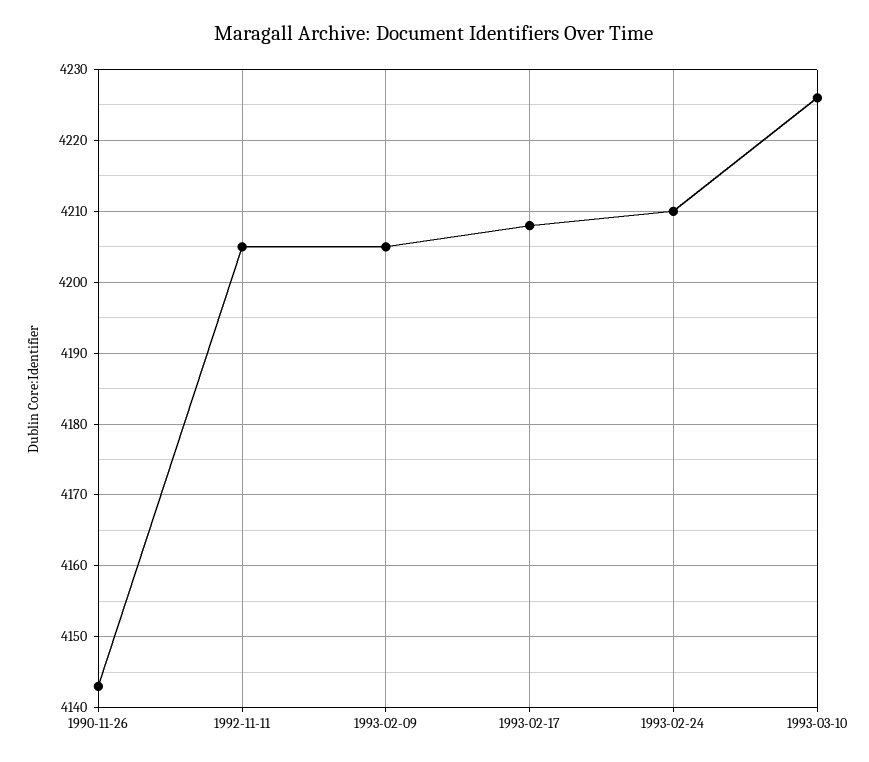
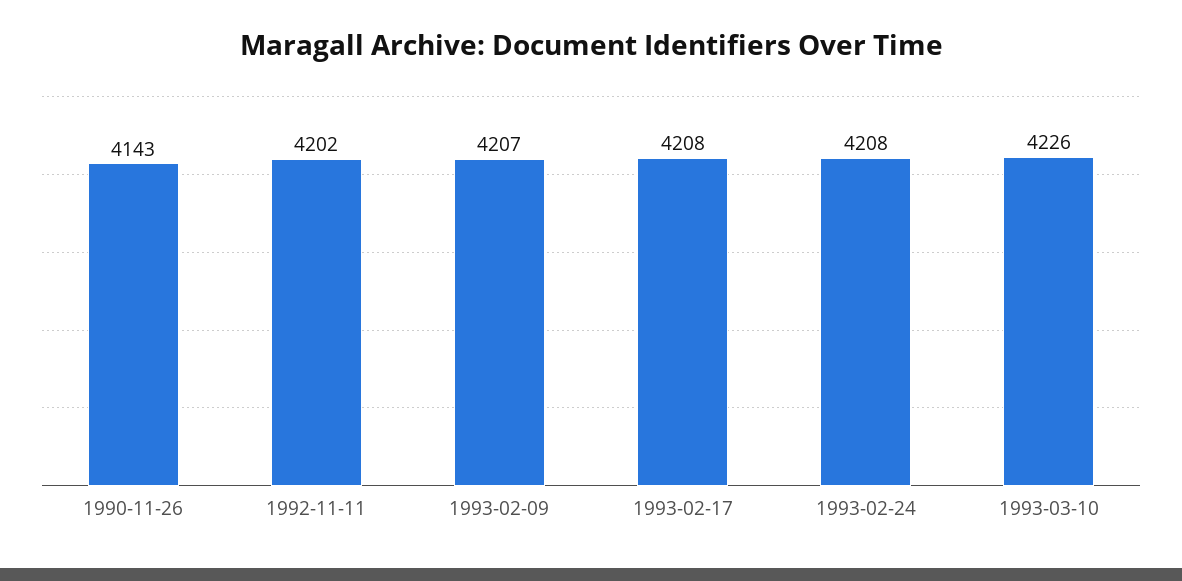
1992-11-11: 4205 -> 4202
1993-02-09: 4205 -> 4207
1993-02-24: 4210 -> 4208

